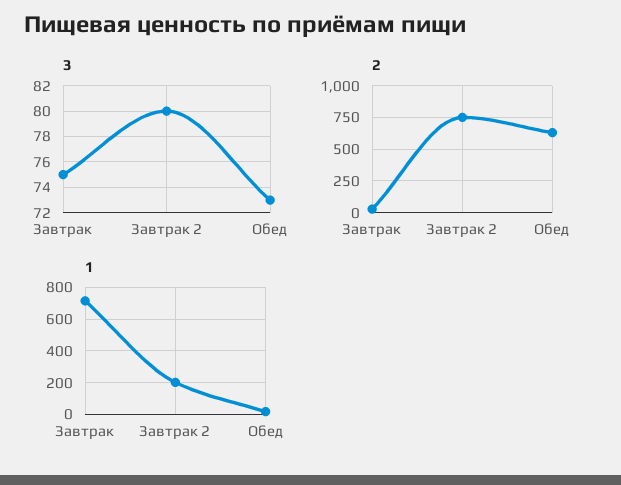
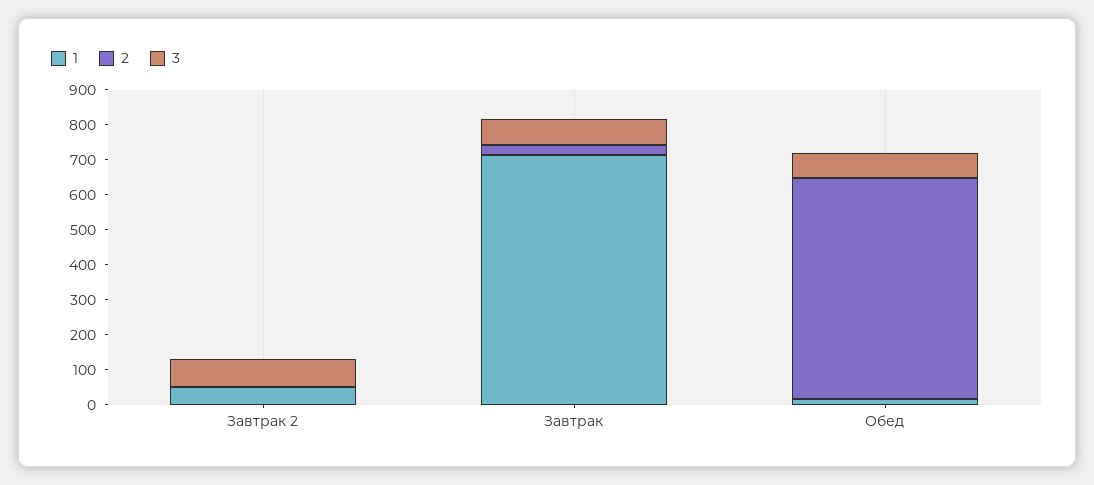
2, Завтрак 2: 750 -> 0
1, Завтрак 2: 200 -> 50

